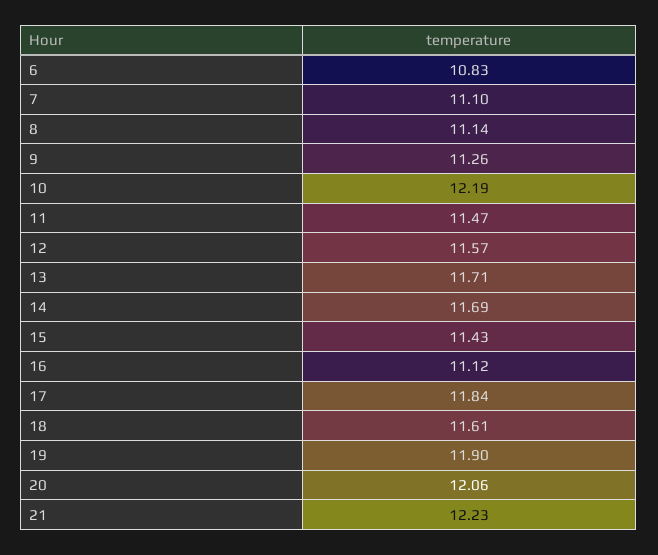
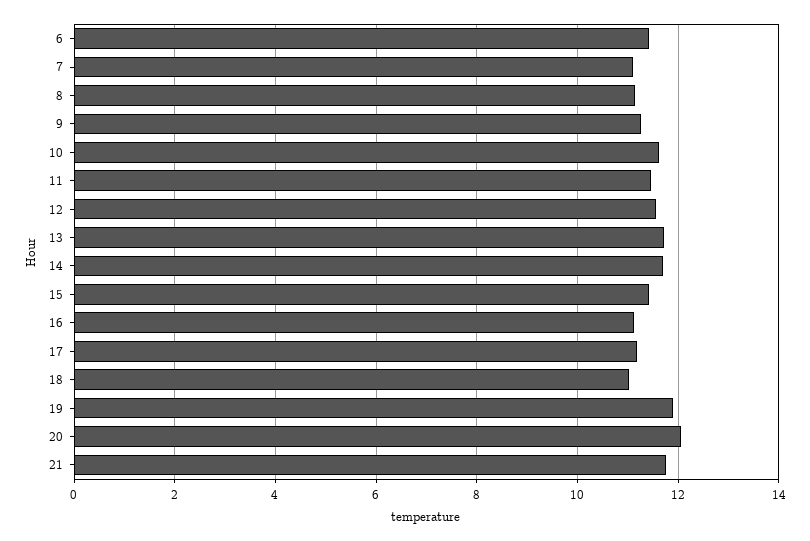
6: 10.83 -> 11.4
10: 12.19 -> 11.6
17: 11.84 -> 11.2
18: 11.61 -> 11
21: 12.23 -> 11.8

